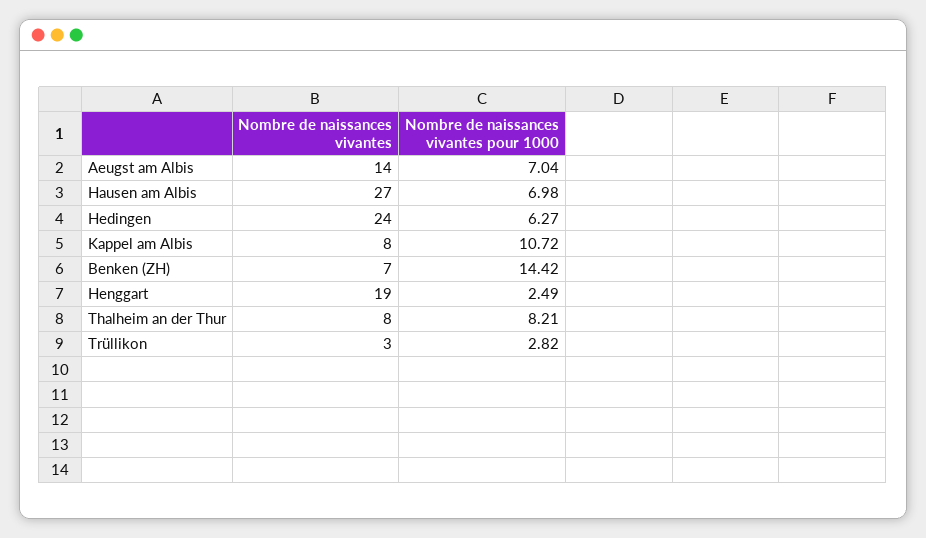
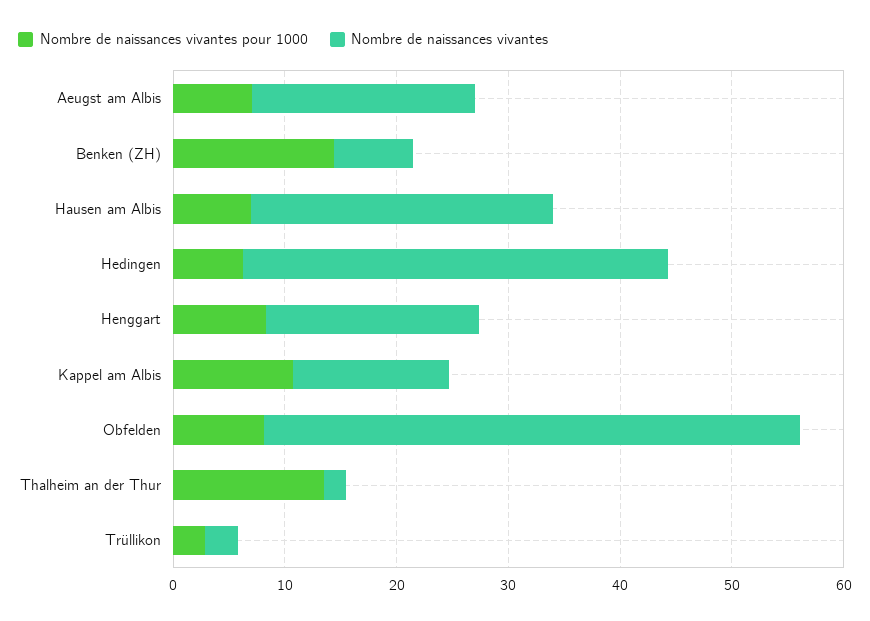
Nombre de naissances vivantes, Aeugst am Albis: 14 -> 20
Nombre de naissances vivantes, Hedingen: 24 -> 38
Nombre de naissances vivantes, Kappel am Albis: 8 -> 14
Nombre de naissances vivantes pour 1000, Henggart: 2.49 -> 8
Nombre de naissances vivantes, Thalheim an der Thur: 8 -> 2
Nombre de naissances vivantes pour 1000, Thalheim an der Thur: 8.21 -> 14
Nombre de naissances vivantes pour 1000, Obfelden: none -> 8
Nombre de naissances vivantes, Obfelden: none -> 48

